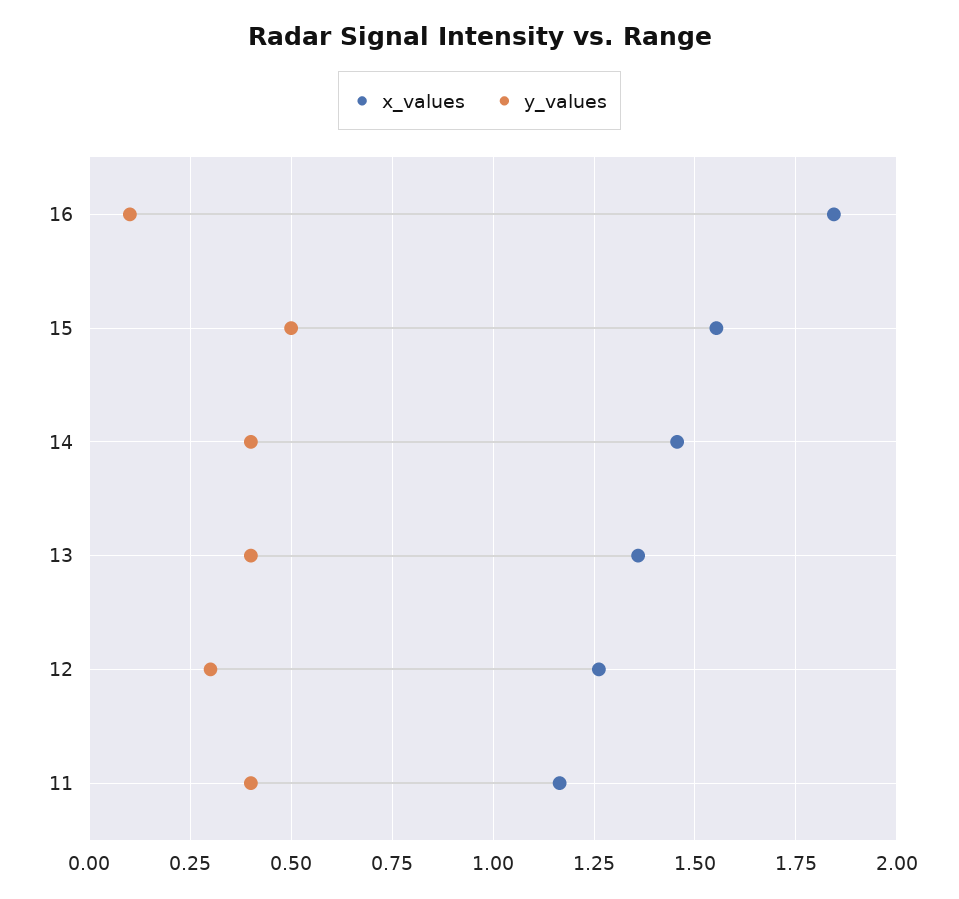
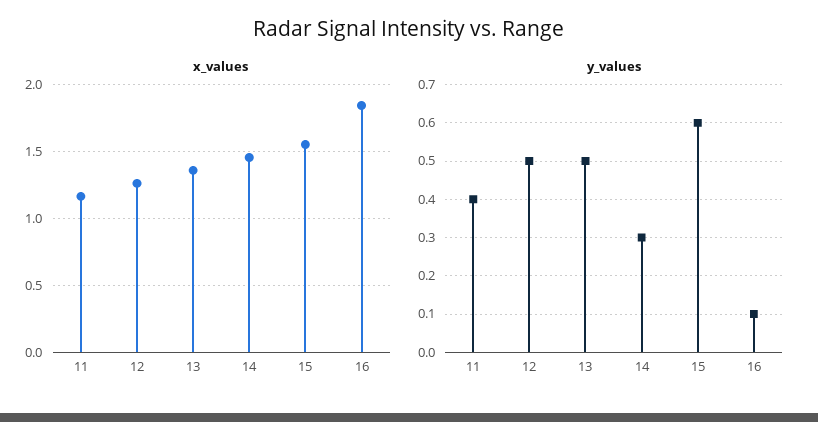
y_values, 15: 0.5 -> 0.6
y_values, 14: 0.4 -> 0.3
y_values, 13: 0.4 -> 0.5
y_values, 12: 0.3 -> 0.5

